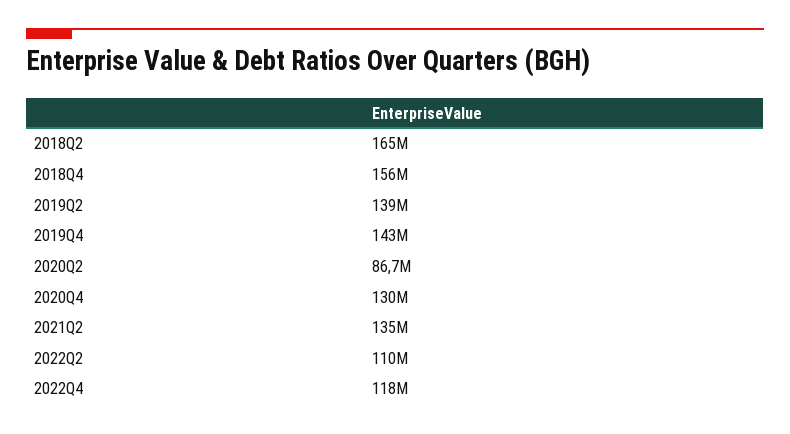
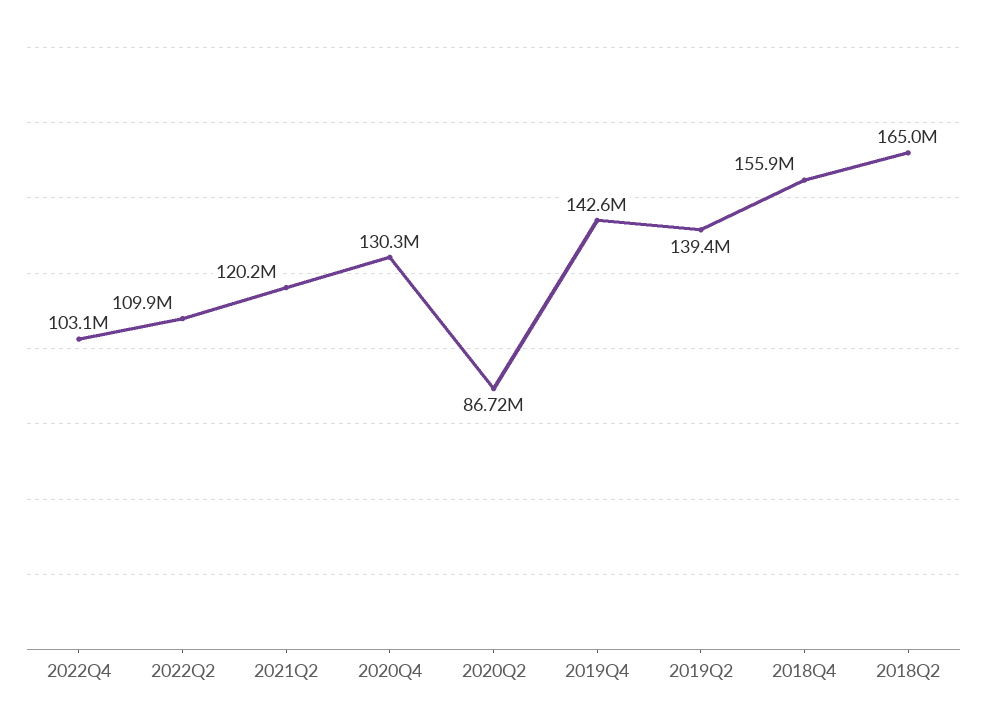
2021Q2: 135000000 -> 120200000
2022Q4: 118000000 -> 103100000

